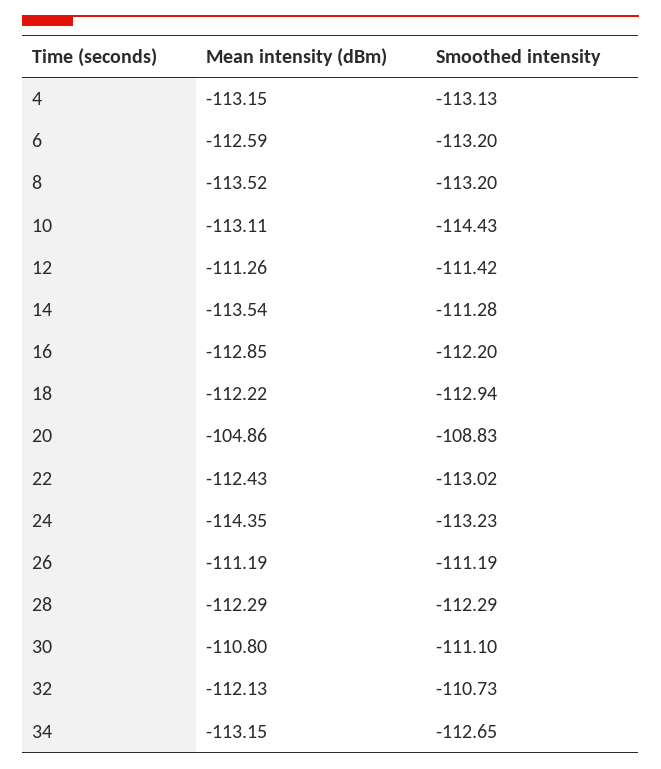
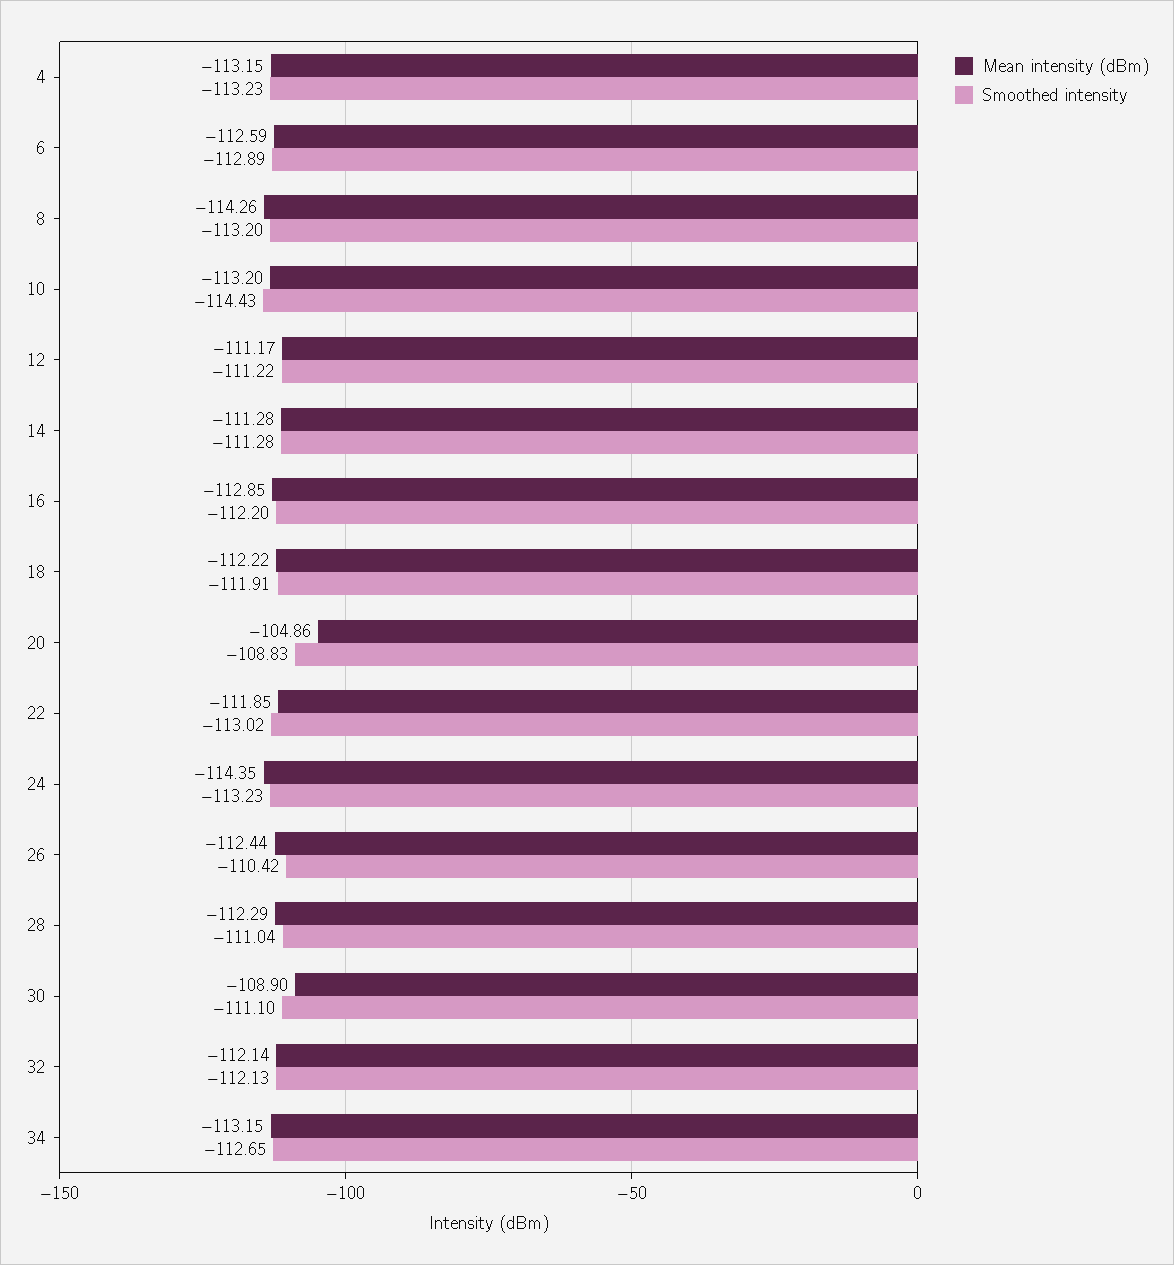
Smoothed intensity, 4: -113.13 -> -113.23
Smoothed intensity, 6: -113.2 -> -112.89
Mean intensity (dBm), 8: -113.52 -> -114.26
Mean intensity (dBm), 10: -113.11 -> -113.2
Mean intensity (dBm), 12: -111.26 -> -111.17
Smoothed intensity, 12: -111.42 -> -111.22
Mean intensity (dBm), 14: -113.54 -> -111.28
Smoothed intensity, 18: -112.94 -> -111.91
Mean intensity (dBm), 22: -112.43 -> -111.85
Mean intensity (dBm), 26: -111.19 -> -112.44
Smoothed intensity, 26: -111.19 -> -110.42
Smoothed intensity, 28: -112.29 -> -111.04
Mean intensity (dBm), 30: -110.8 -> -108.9
Mean intensity (dBm), 32: -112.13 -> -112.14
Smoothed intensity, 32: -110.73 -> -112.13

